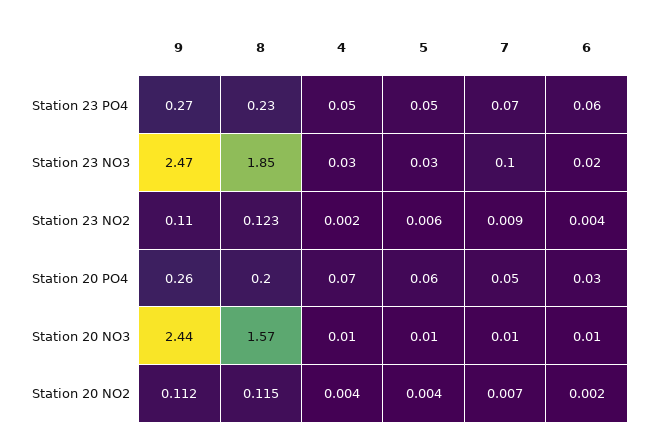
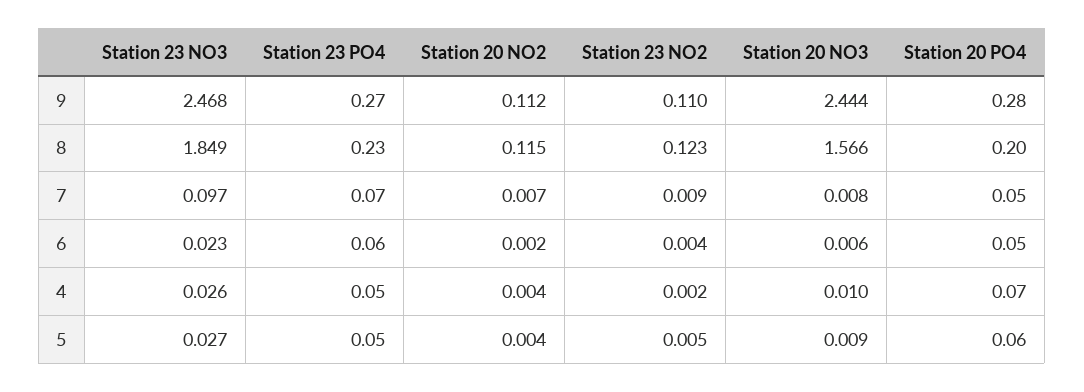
5, Station 23 NO2: 0.006 -> 0.005
9, Station 20 PO4: 0.26 -> 0.28
6, Station 20 PO4: 0.03 -> 0.05

